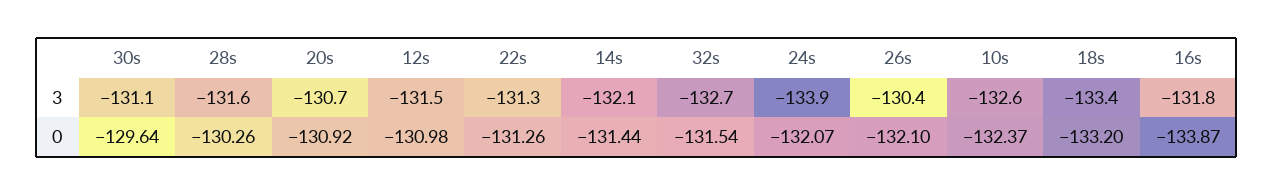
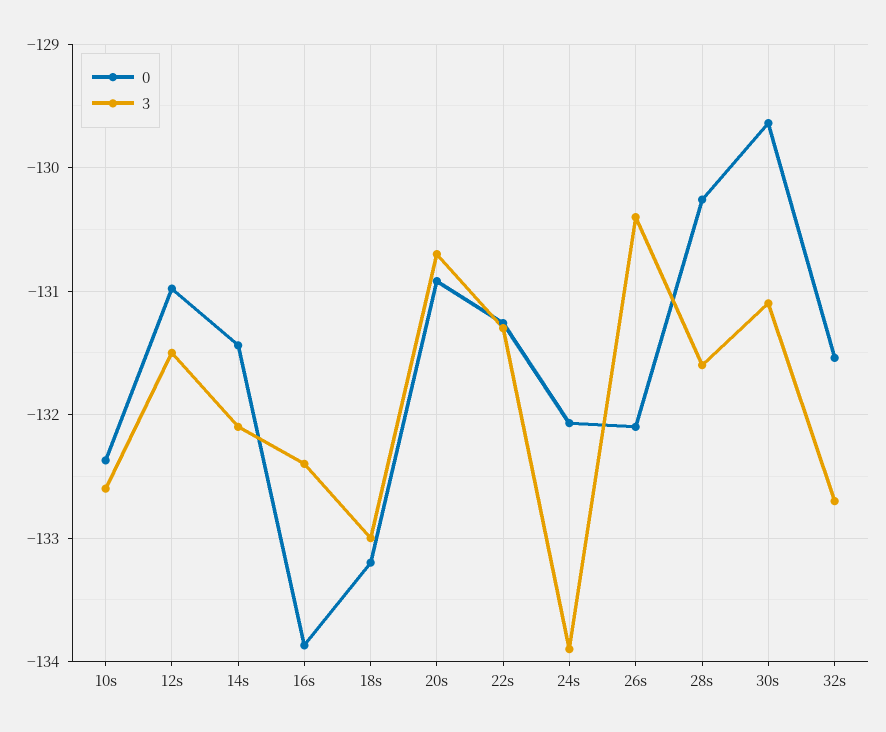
3, 18s: -133.4 -> -133
3, 16s: -131.8 -> -132.4

